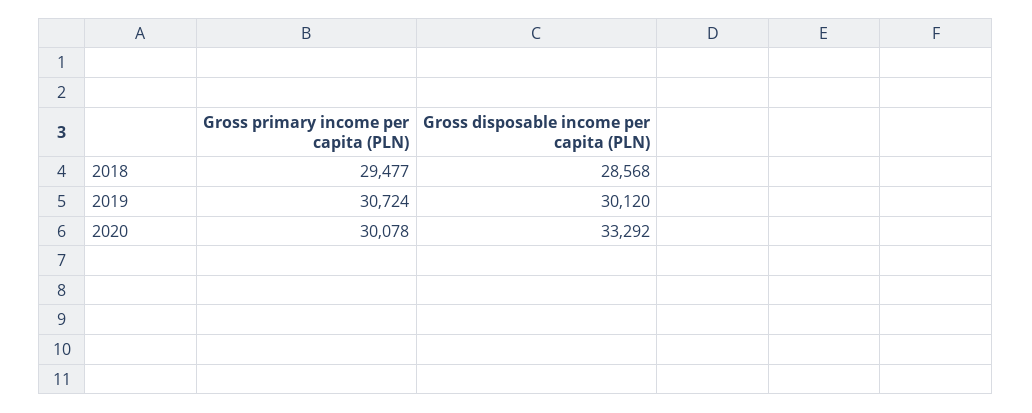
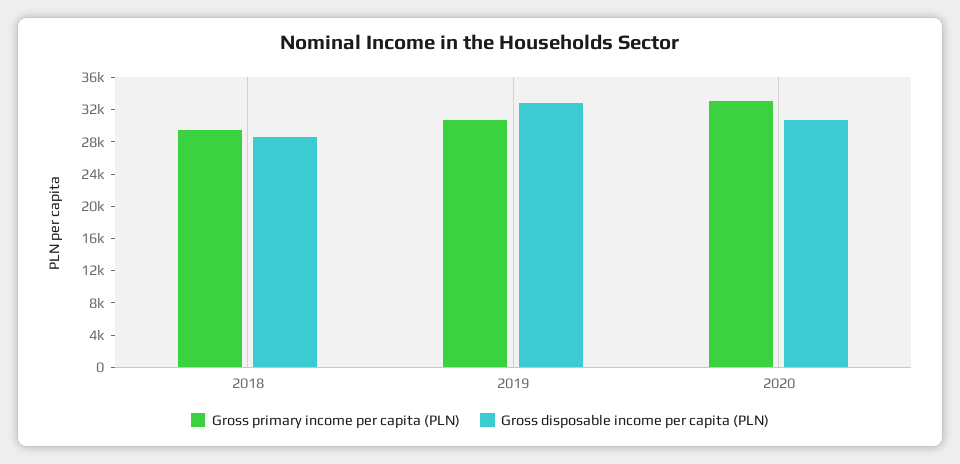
Gross disposable income per capita (PLN), 2019: 30120 -> 33000
Gross primary income per capita (PLN), 2020: 30078 -> 33000
Gross disposable income per capita (PLN), 2020: 33292 -> 31000

